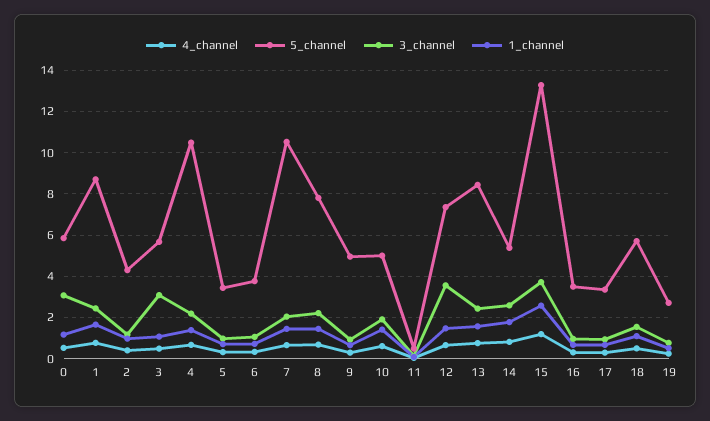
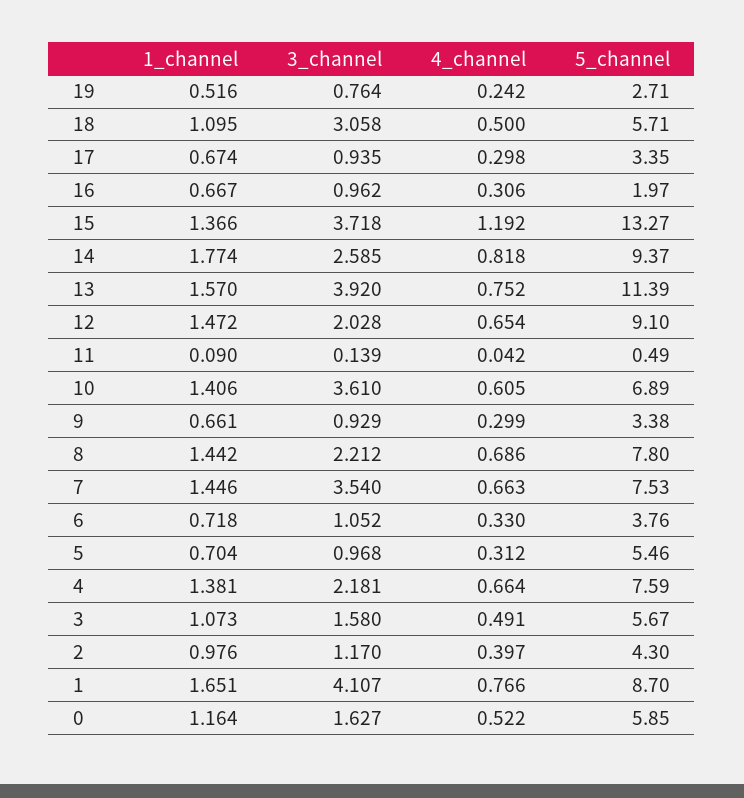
3_channel, 0: 3 -> 1.627
3_channel, 1: 2.5 -> 4.107
3_channel, 3: 3 -> 1.58
5_channel, 4: 10.5 -> 7.59
5_channel, 5: 3.5 -> 5.46
5_channel, 7: 10.5 -> 7.53
3_channel, 7: 2 -> 3.54
5_channel, 9: 5 -> 3.38
5_channel, 10: 5 -> 6.89
3_channel, 10: 2 -> 3.61
5_channel, 12: 7.5 -> 9.1
3_channel, 12: 3.5 -> 2.028
5_channel, 13: 8.5 -> 11.39
3_channel, 13: 2.5 -> 3.92
5_channel, 14: 5.5 -> 9.37
1_channel, 15: 2.5 -> 1.366
5_channel, 16: 3.5 -> 1.97
3_channel, 18: 1.5 -> 3.058

